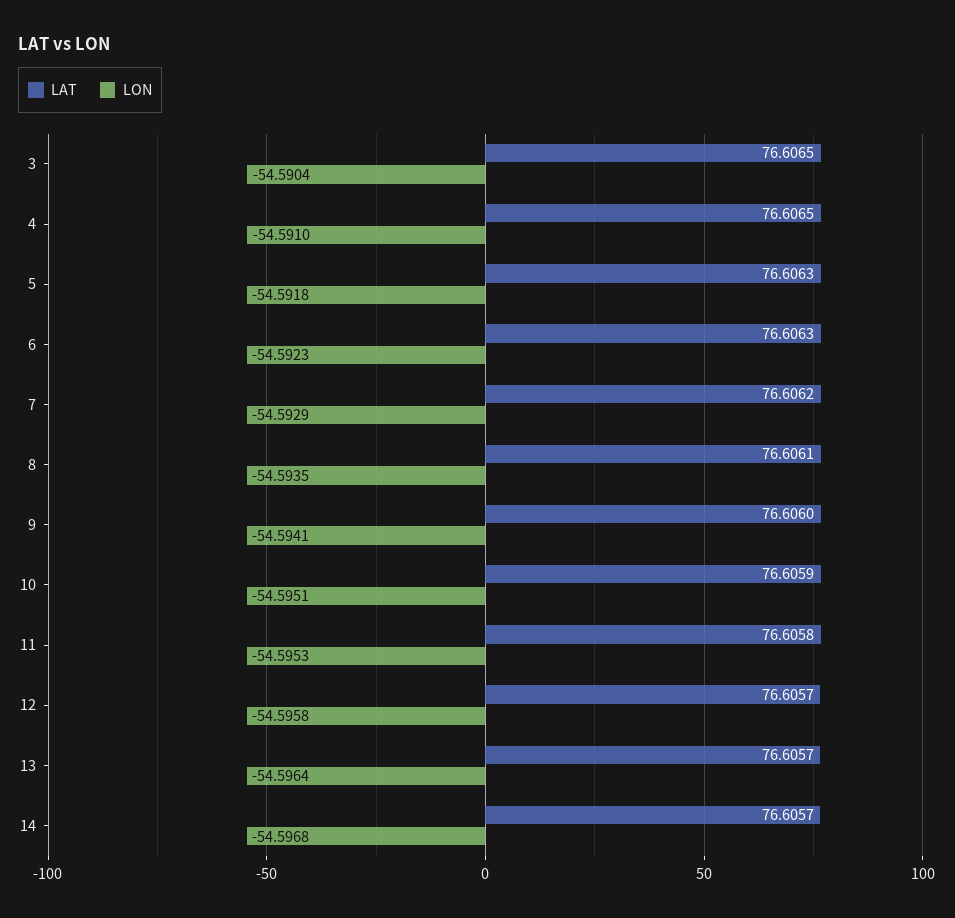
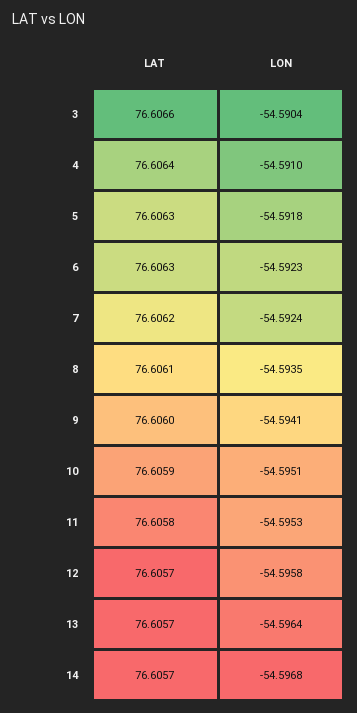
LAT, 3: 76.6065 -> 76.6066
LAT, 4: 76.6065 -> 76.6064
LON, 7: -54.5929 -> -54.5924

